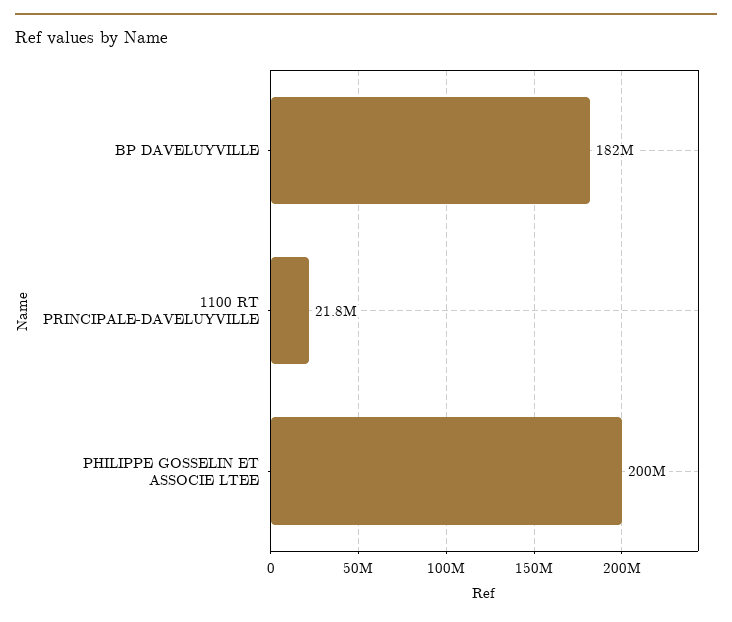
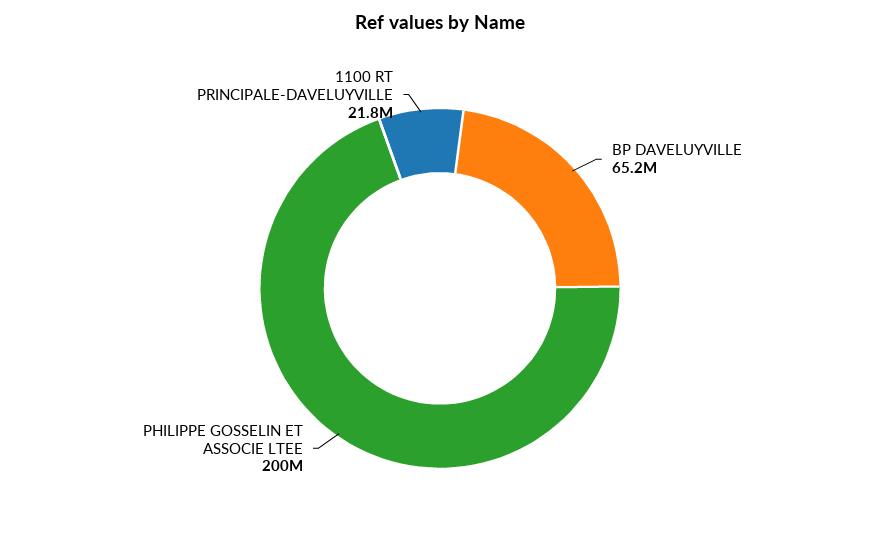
BP DAVELUYVILLE: 182000000 -> 65200000

